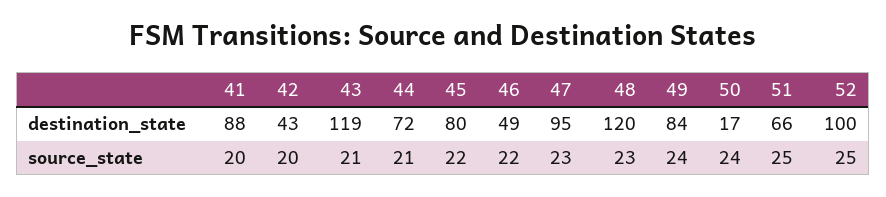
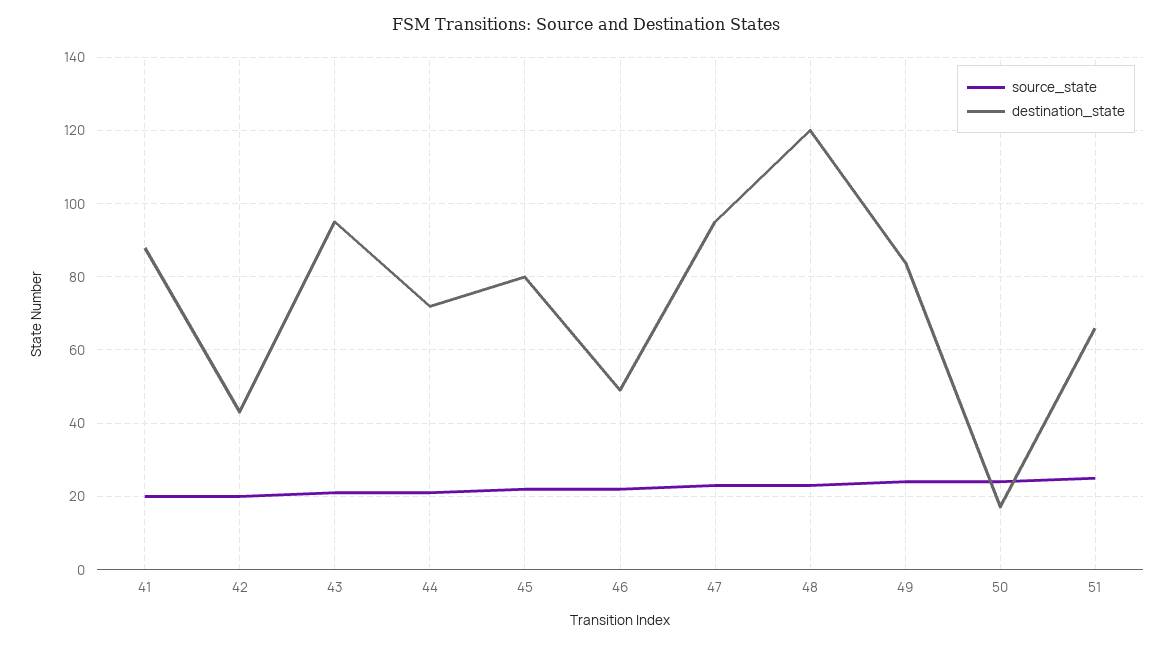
destination_state, 43: 119 -> 95
destination_state, 52: 100 -> none
source_state, 52: 25 -> none

